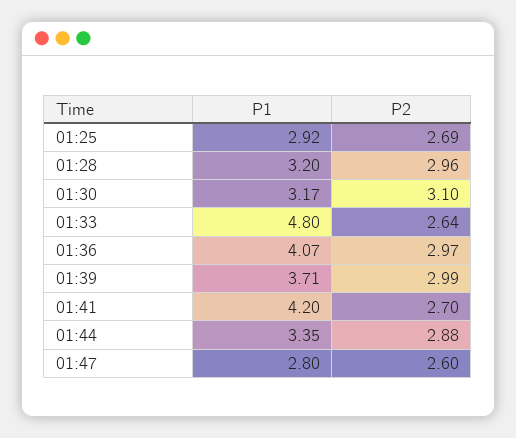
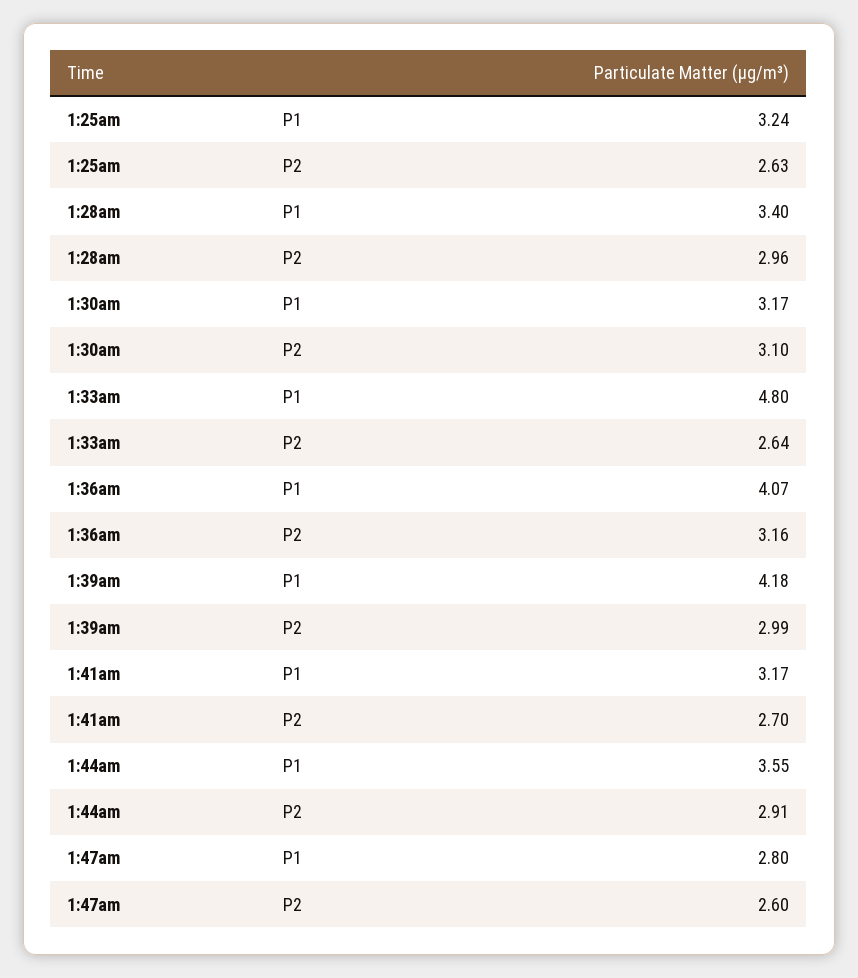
P1, 01:25: 2.92 -> 3.24
P2, 01:25: 2.69 -> 2.63
P1, 01:28: 3.2 -> 3.4
P2, 01:36: 2.97 -> 3.16
P1, 01:39: 3.71 -> 4.18
P1, 01:41: 4.2 -> 3.17
P1, 01:44: 3.35 -> 3.55
P2, 01:44: 2.88 -> 2.91

